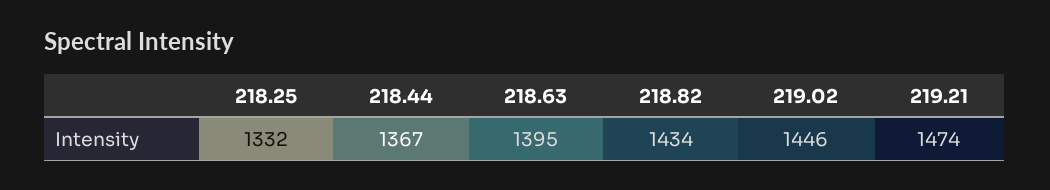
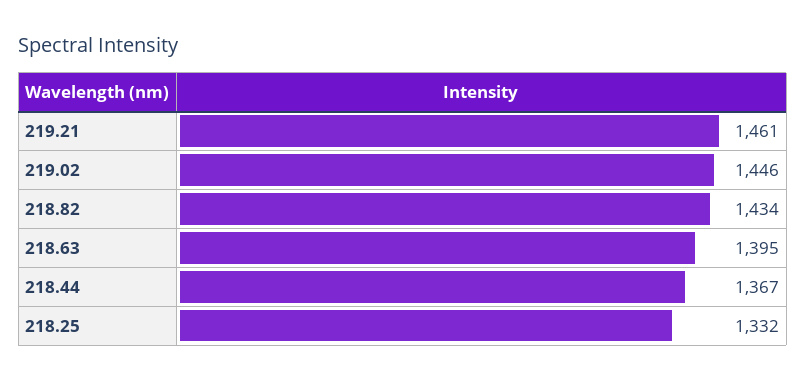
219.21: 1474 -> 1461

